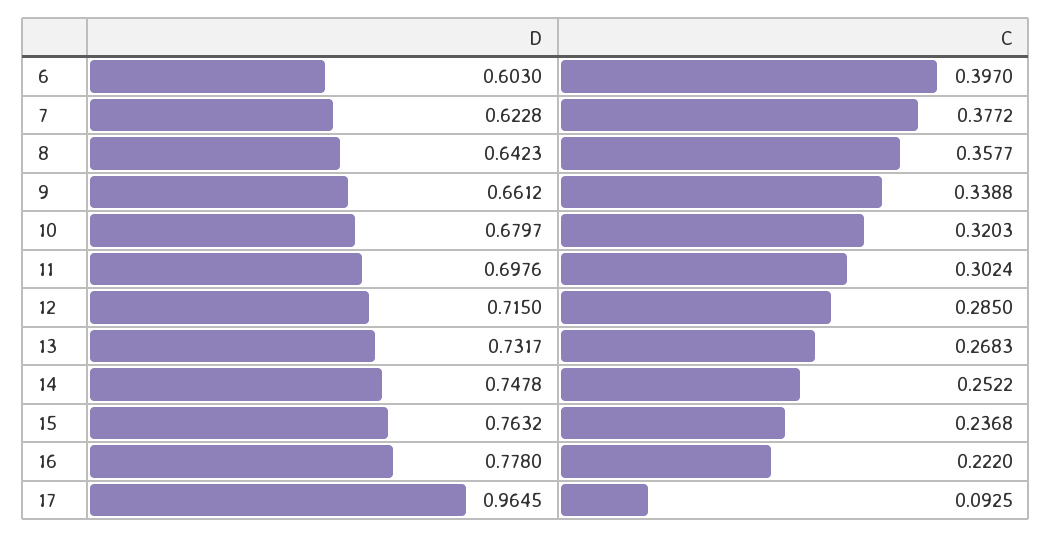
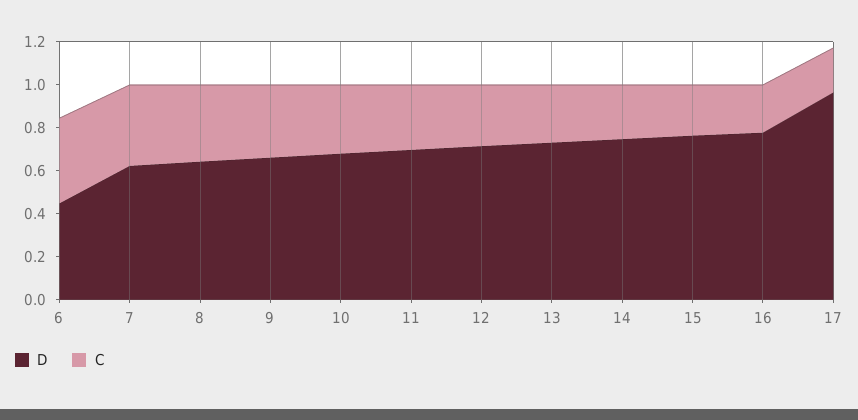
D, 6: 0.603 -> 0.45
C, 17: 0.0925 -> 0.2

